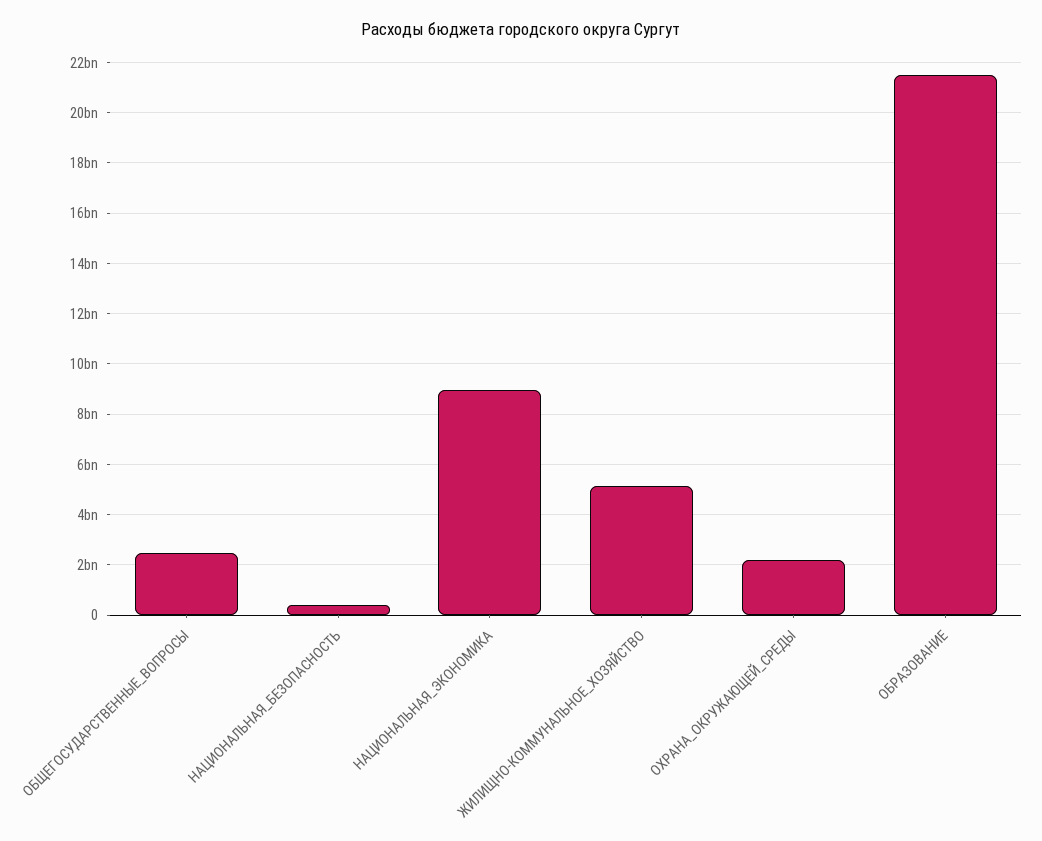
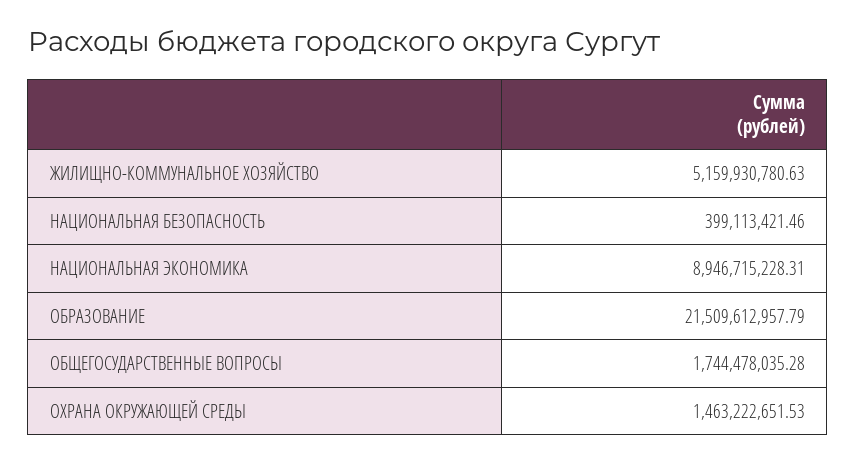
ОБЩЕГОСУДАРСТВЕННЫЕ_ВОПРОСЫ: 2500000000 -> 1744478035.28
ОХРАНА_ОКРУЖАЮЩЕЙ_СРЕДЫ: 2250000000 -> 1463222651.53

